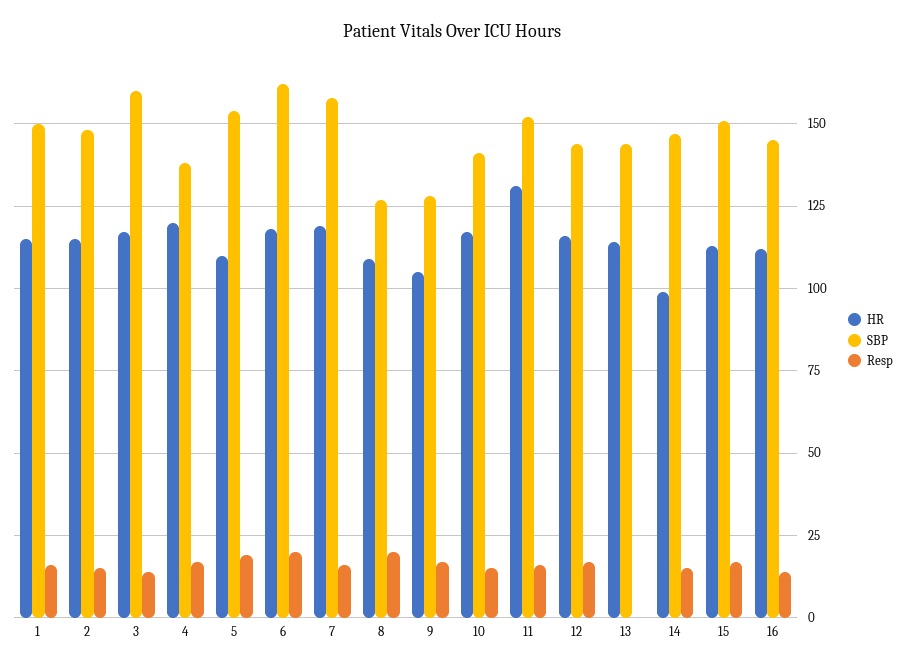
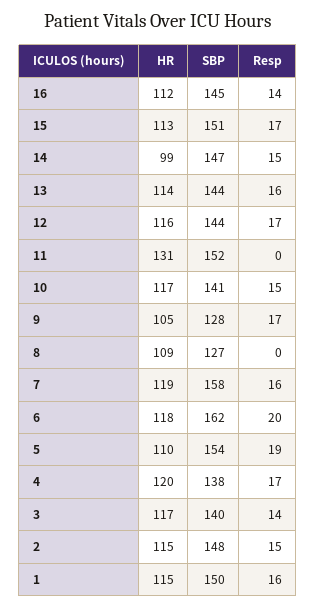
SBP, 3: 160 -> 140
Resp, 8: 20 -> 0
Resp, 11: 15 -> 0
Resp, 13: 0 -> 16

